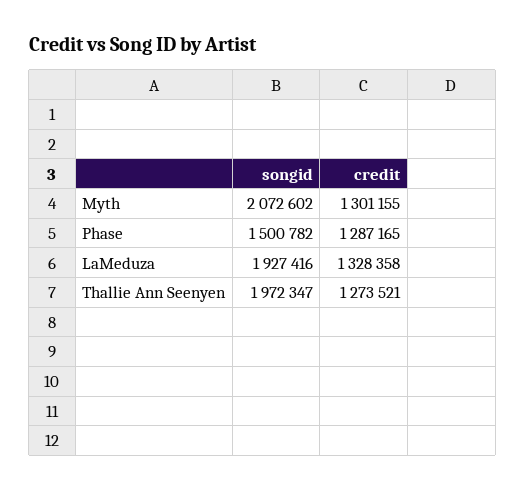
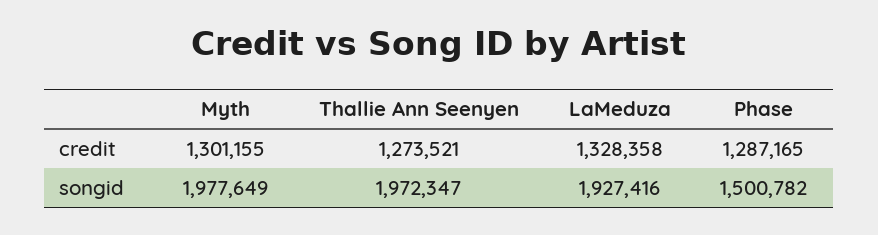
songid, Myth: 2072602 -> 1977649

